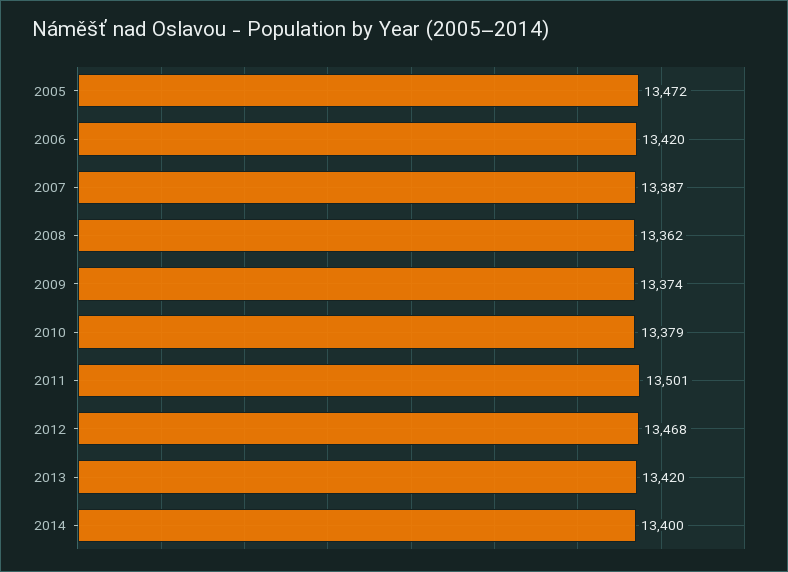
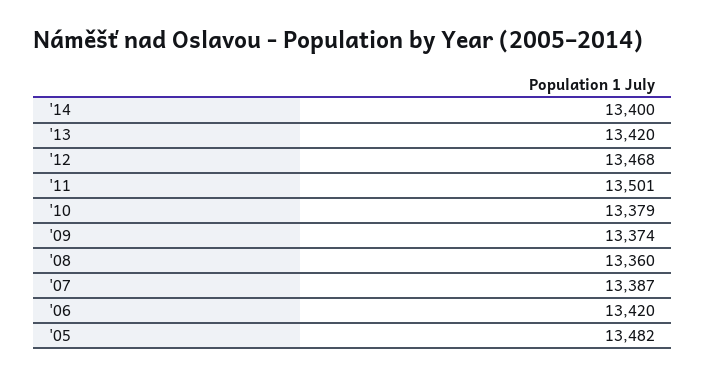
2005: 13472 -> 13482
2008: 13362 -> 13360

